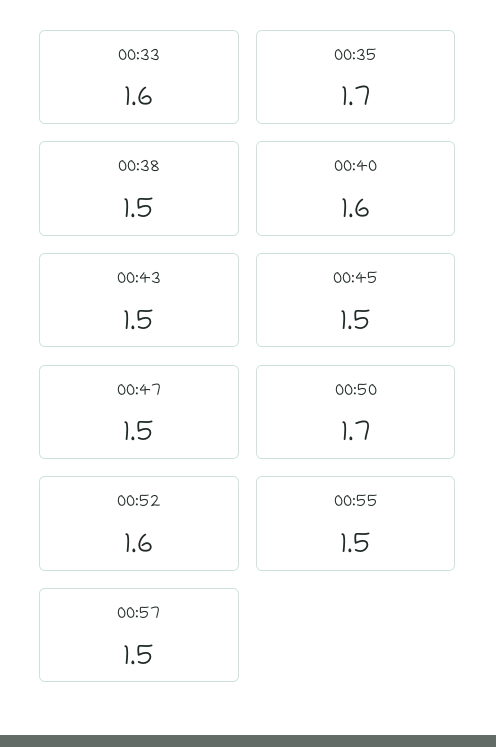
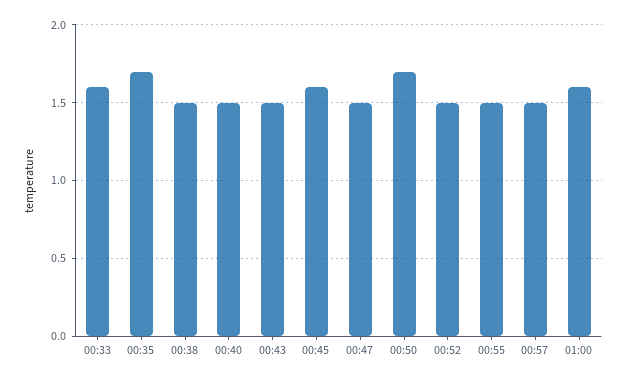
00:40: 1.6 -> 1.5
00:45: 1.5 -> 1.6
00:52: 1.6 -> 1.5
01:00: none -> 1.6

